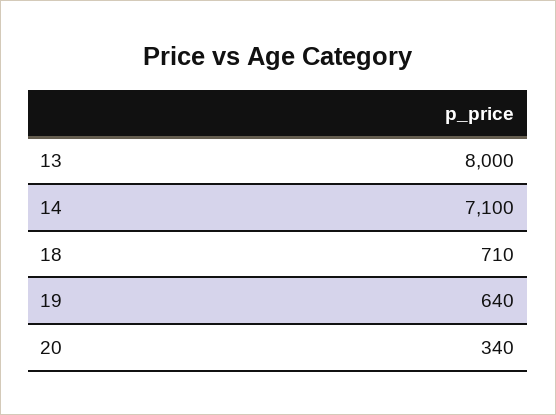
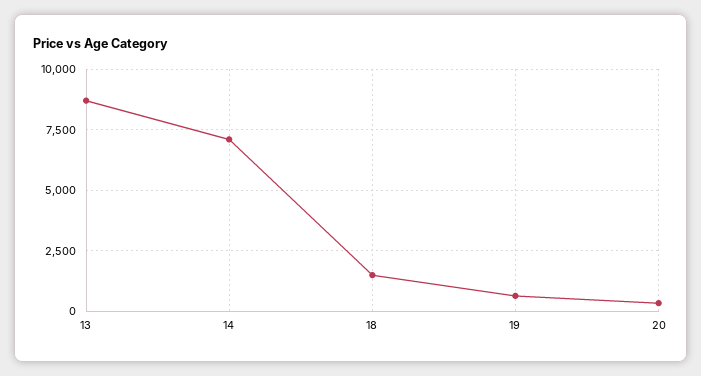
13: 8000 -> 8750
18: 710 -> 1500

